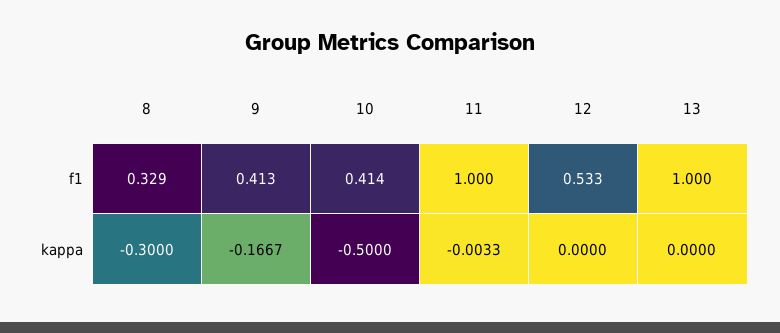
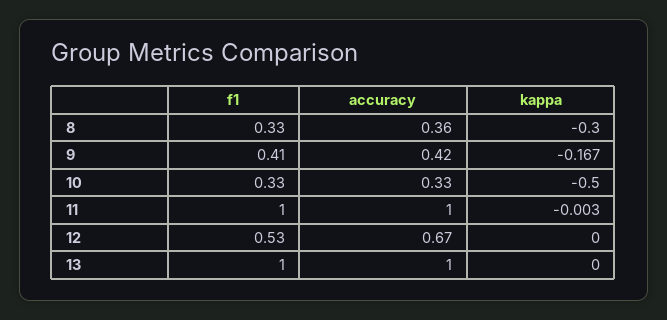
10, f1: 0.414 -> 0.33
8, accuracy: none -> 0.36
9, accuracy: none -> 0.42
10, accuracy: none -> 0.33
11, accuracy: none -> 1
12, accuracy: none -> 0.67
13, accuracy: none -> 1

